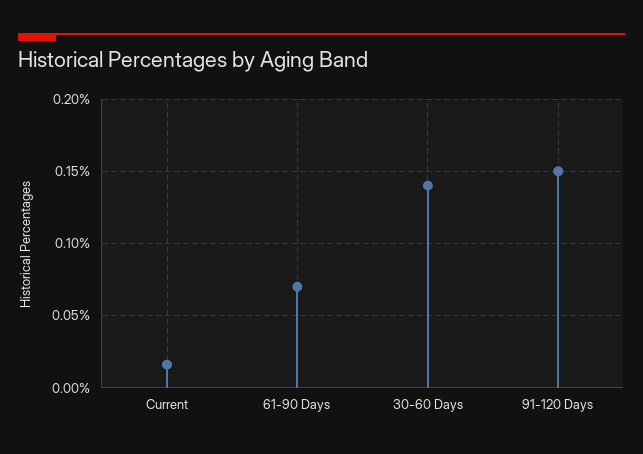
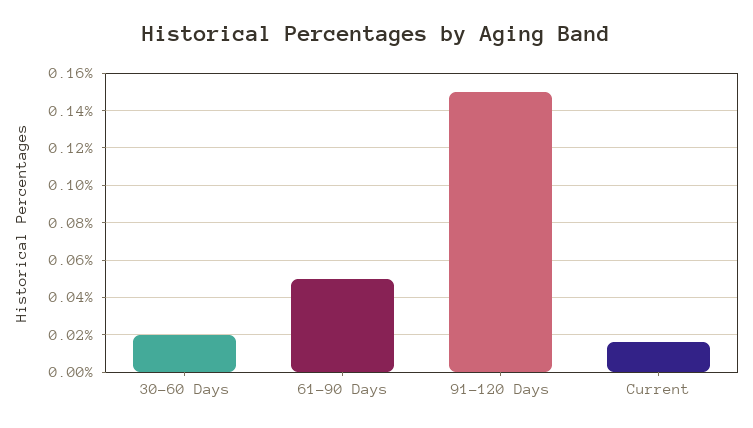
61-90 Days: 0.07 -> 0.05
30-60 Days: 0.14 -> 0.02

